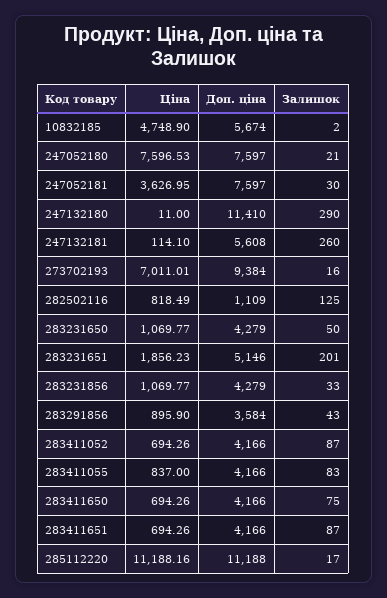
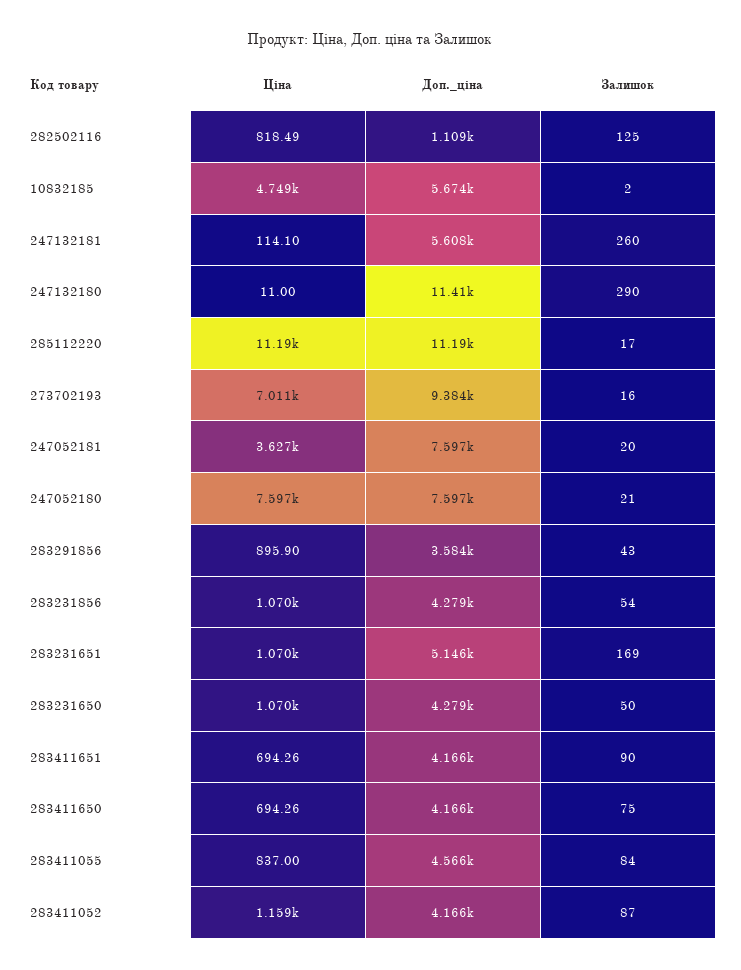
Залишок, 247052181: 30 -> 20
Ціна, 283231651: 1856.23 -> 1070
Залишок, 283231651: 201 -> 169
Залишок, 283231856: 33 -> 54
Ціна, 283411052: 694.26 -> 1159
Доп. ціна, 283411055: 4166 -> 4566
Залишок, 283411055: 83 -> 84
Залишок, 283411651: 87 -> 90

